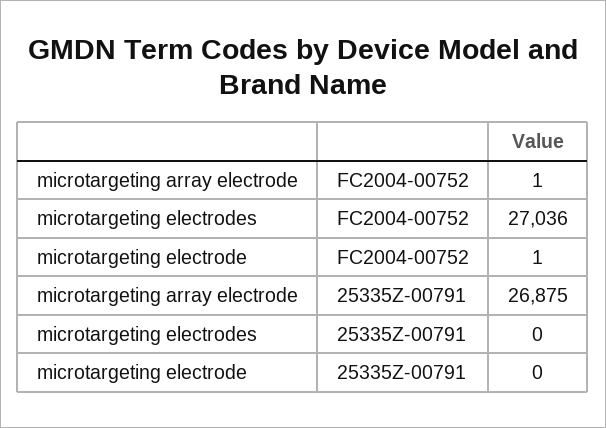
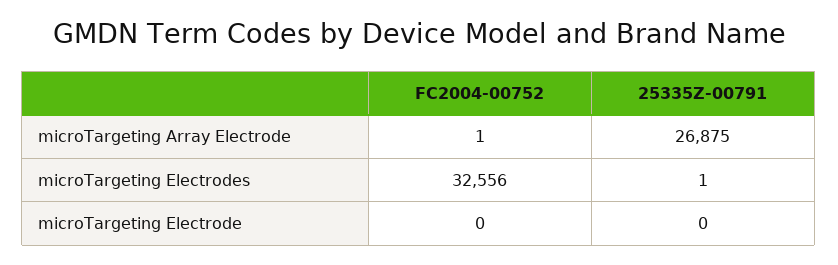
microtargeting electrodes, FC2004-00752: 27036 -> 32556
microtargeting electrode, FC2004-00752: 1 -> 0
microtargeting electrodes, 25335Z-00791: 0 -> 1

